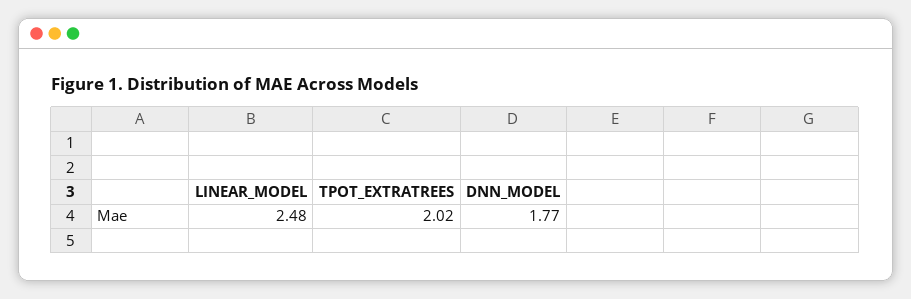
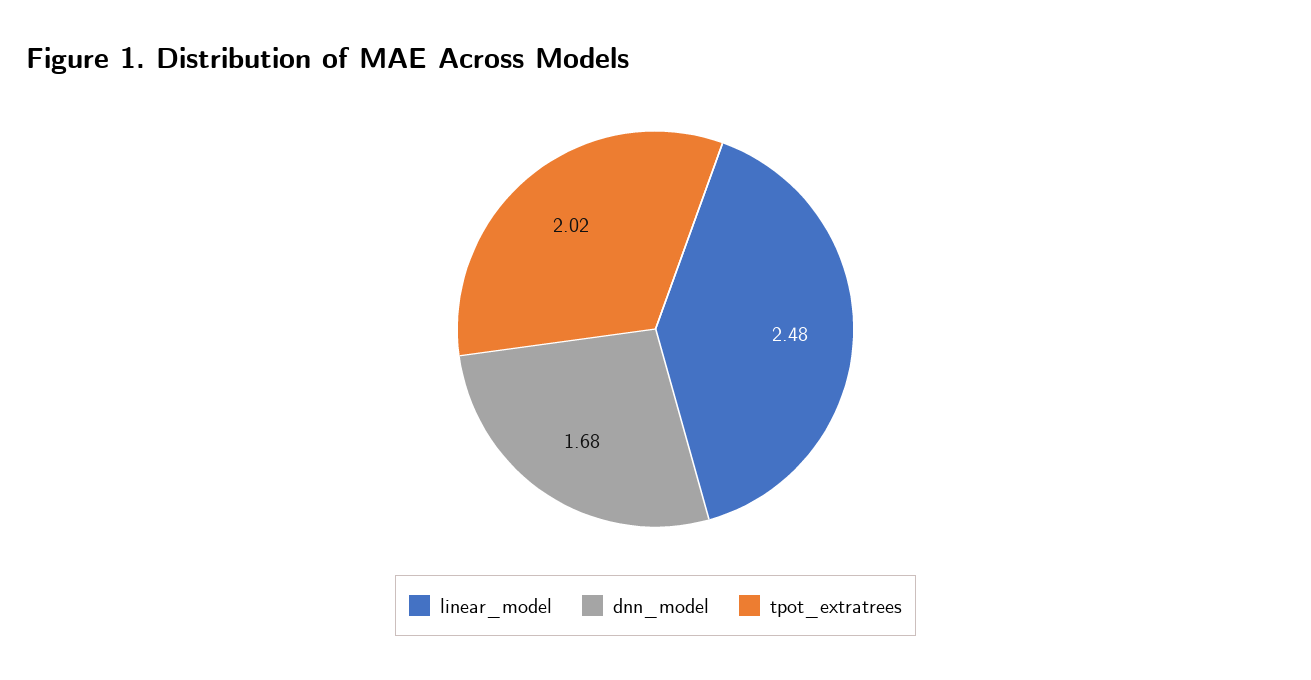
DNN_MODEL: 1.77 -> 1.68

